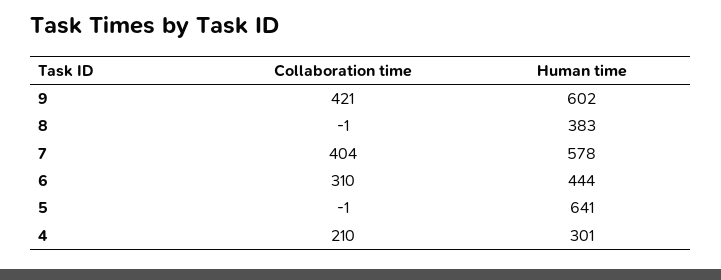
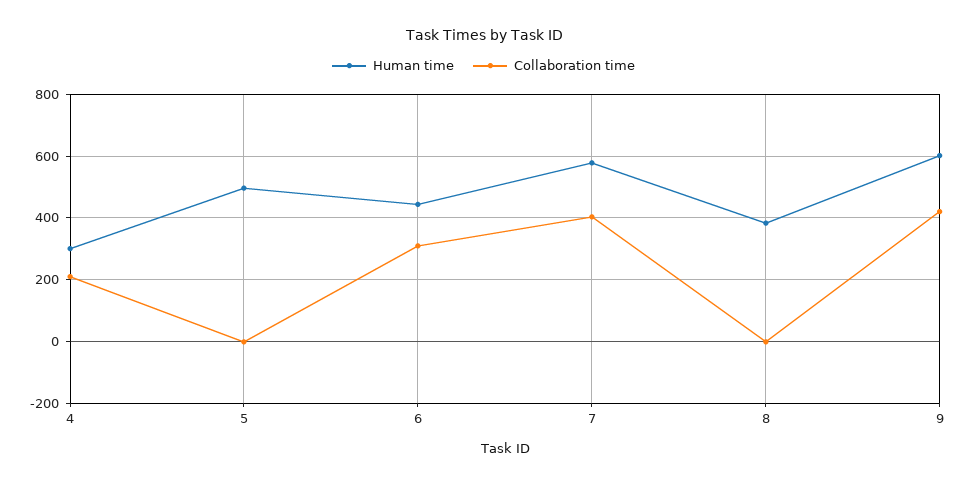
Human time, 5: 641 -> 500

